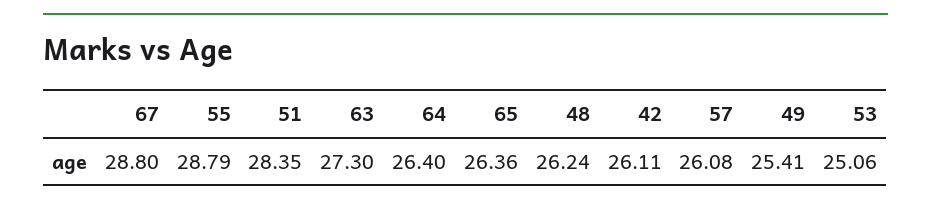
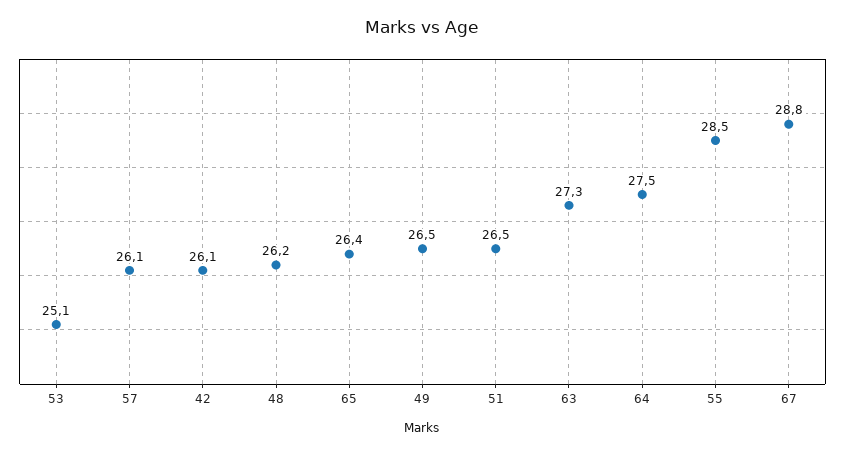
55: 28.79 -> 28.5
51: 28.35 -> 26.5
64: 26.4 -> 27.5
49: 25.41 -> 26.5

